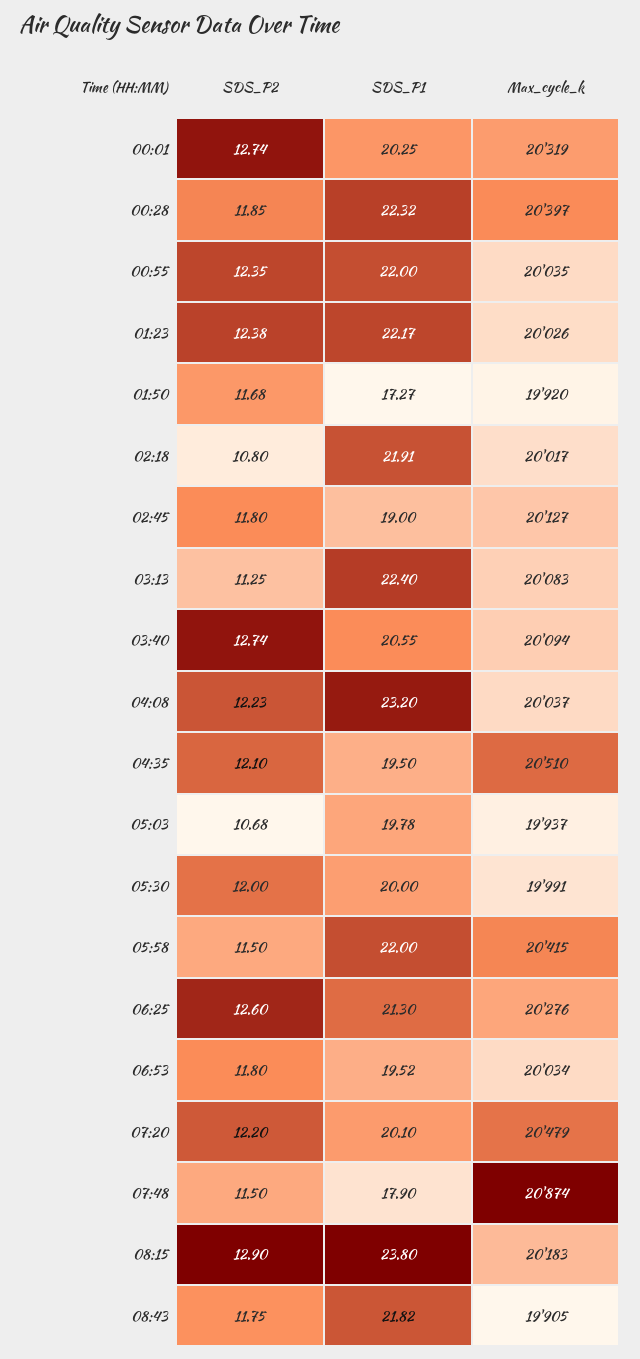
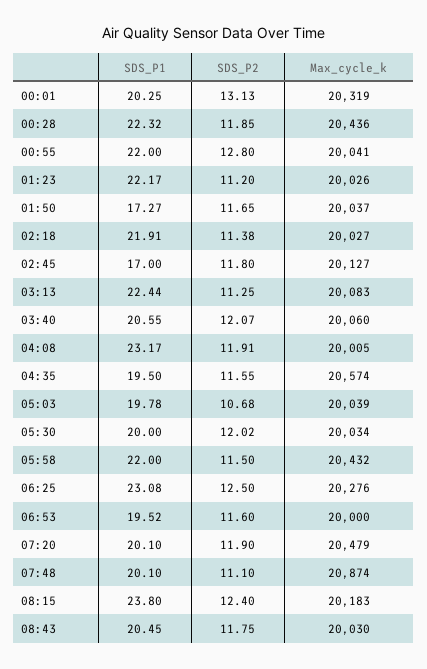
SDS_P2, 00:01: 12.74 -> 13.13
Max_cycle_k, 00:28: 20397 -> 20436
SDS_P2, 00:55: 12.35 -> 12.8
Max_cycle_k, 00:55: 20035 -> 20041
SDS_P2, 01:23: 12.38 -> 11.2
SDS_P2, 01:50: 11.68 -> 11.65
Max_cycle_k, 01:50: 19920 -> 20037
SDS_P2, 02:18: 10.8 -> 11.38
Max_cycle_k, 02:18: 20017 -> 20027
SDS_P1, 02:45: 19 -> 17
SDS_P1, 03:13: 22.4 -> 22.44
SDS_P2, 03:40: 12.74 -> 12.07
Max_cycle_k, 03:40: 20094 -> 20060
SDS_P2, 04:08: 12.23 -> 11.91
SDS_P1, 04:08: 23.2 -> 23.17
Max_cycle_k, 04:08: 20037 -> 20005
SDS_P2, 04:35: 12.1 -> 11.55
Max_cycle_k, 04:35: 20510 -> 20574
Max_cycle_k, 05:03: 19937 -> 20039
SDS_P2, 05:30: 12 -> 12.02
Max_cycle_k, 05:30: 19991 -> 20034
Max_cycle_k, 05:58: 20415 -> 20432
SDS_P2, 06:25: 12.6 -> 12.5
SDS_P1, 06:25: 21.3 -> 23.08
SDS_P2, 06:53: 11.8 -> 11.6
Max_cycle_k, 06:53: 20034 -> 20000
SDS_P2, 07:20: 12.2 -> 11.9
SDS_P2, 07:48: 11.5 -> 11.1
SDS_P1, 07:48: 17.9 -> 20.1
SDS_P2, 08:15: 12.9 -> 12.4
SDS_P1, 08:43: 21.82 -> 20.45
Max_cycle_k, 08:43: 19905 -> 20030

